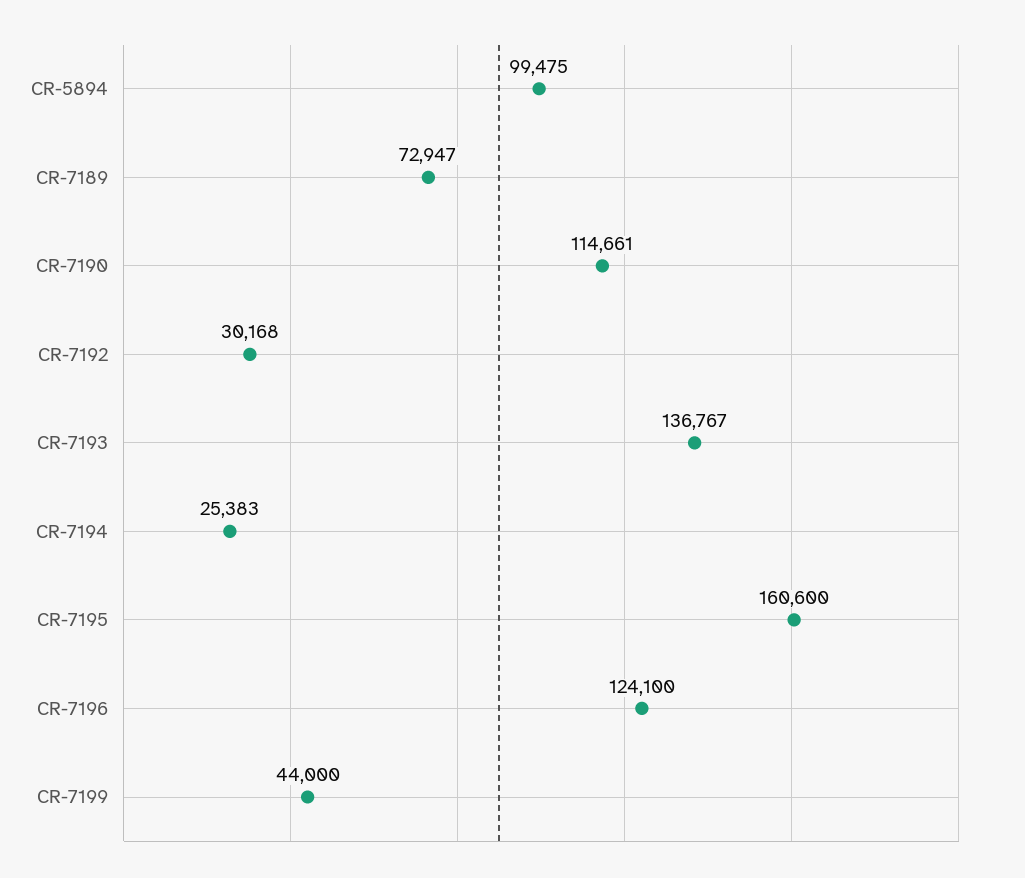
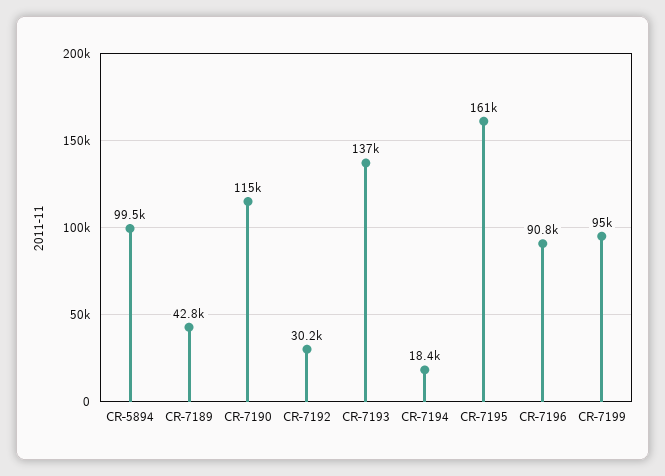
CR-7189: 72947 -> 42800
CR-7194: 25383 -> 18400
CR-7196: 124100 -> 90800
CR-7199: 44000 -> 95000

